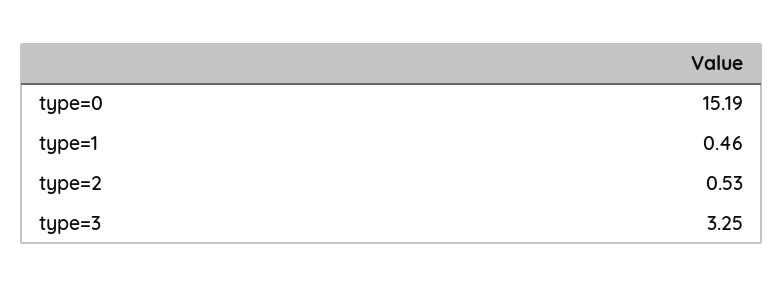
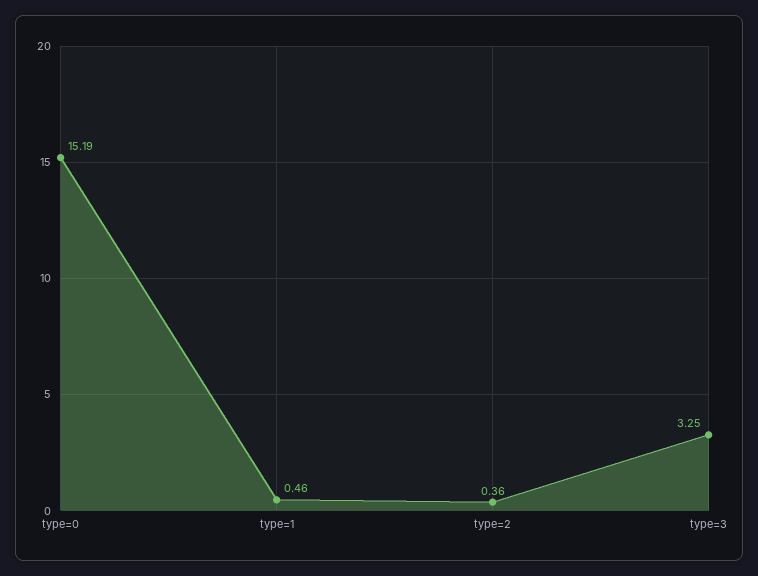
type=2: 0.53 -> 0.36

